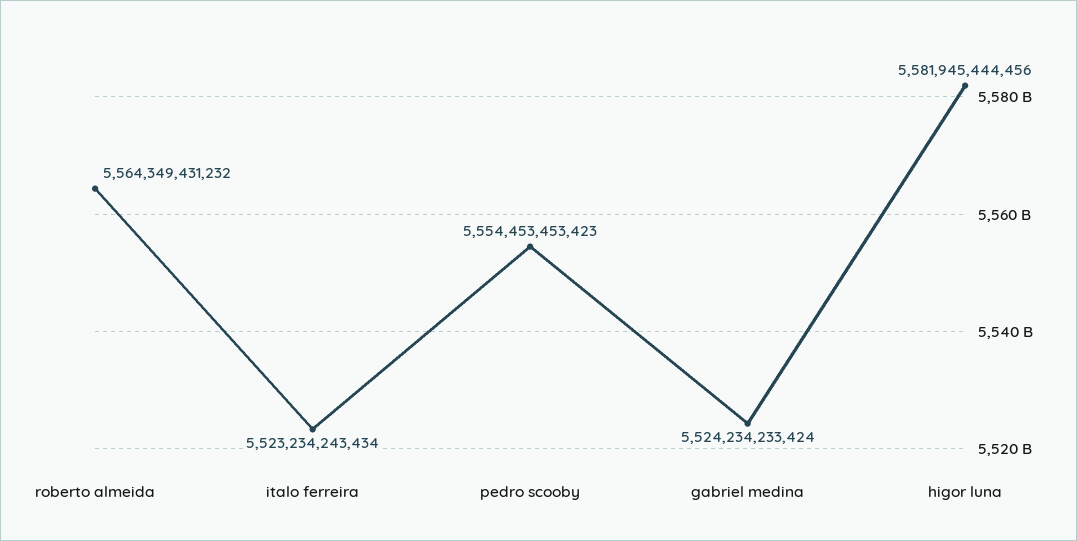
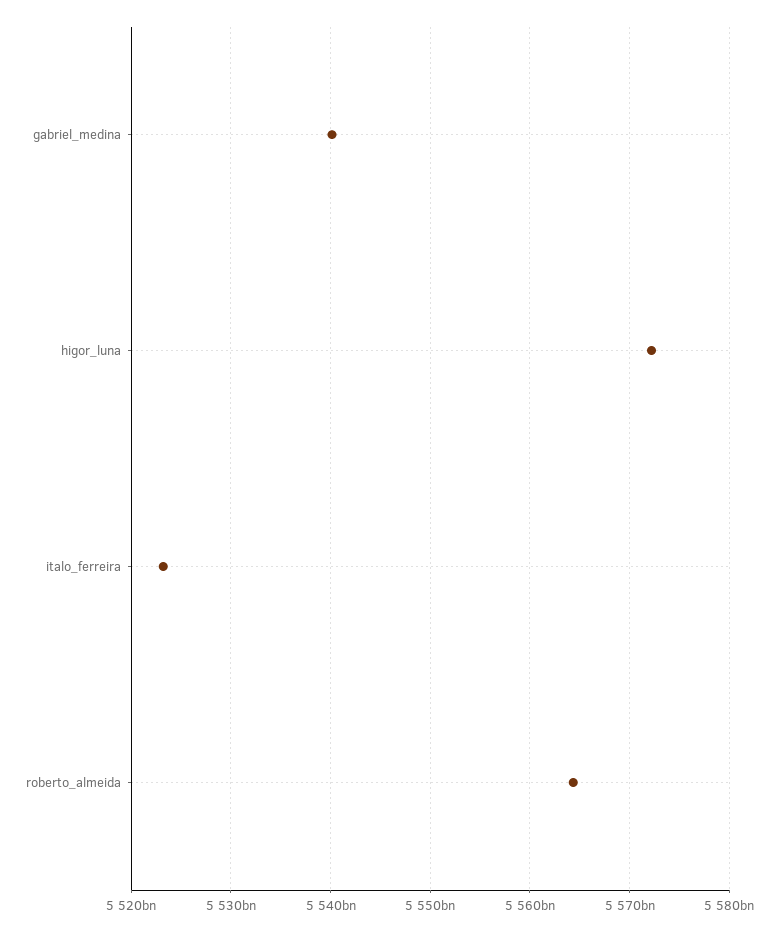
pedro scooby: 5554453453423 -> none
gabriel medina: 5524234233424 -> 5540000000000
higor luna: 5581945444456 -> 5572000000000

